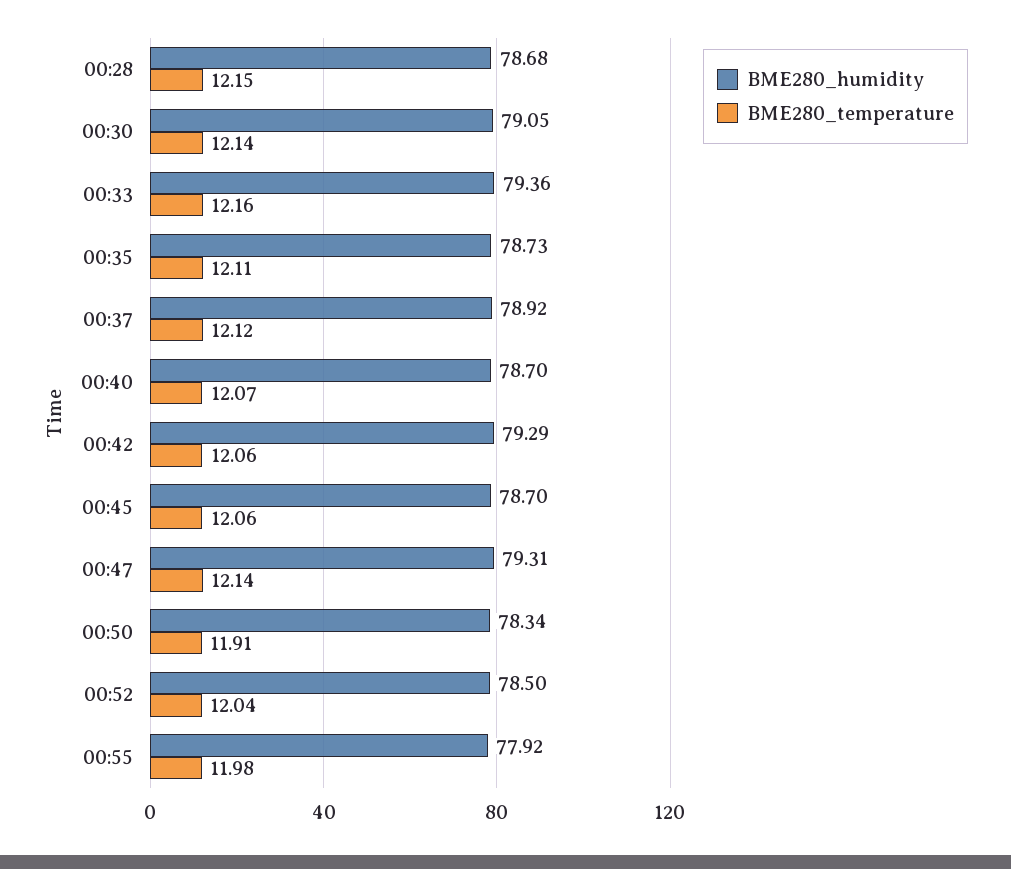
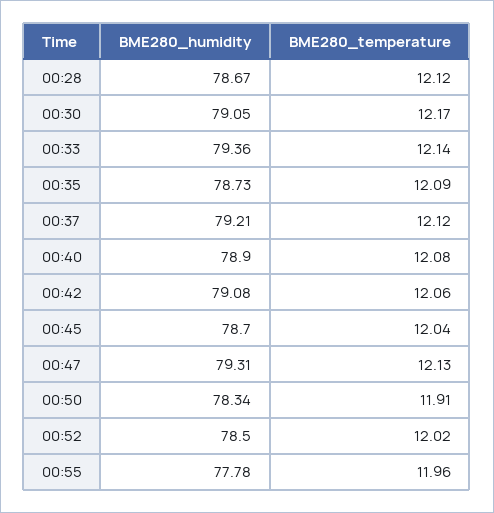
BME280_humidity, 00:28: 78.68 -> 78.67
BME280_temperature, 00:28: 12.15 -> 12.12
BME280_temperature, 00:30: 12.14 -> 12.17
BME280_temperature, 00:33: 12.16 -> 12.14
BME280_temperature, 00:35: 12.11 -> 12.09
BME280_humidity, 00:37: 78.92 -> 79.21
BME280_humidity, 00:40: 78.7 -> 78.9
BME280_temperature, 00:40: 12.07 -> 12.08
BME280_humidity, 00:42: 79.29 -> 79.08
BME280_temperature, 00:45: 12.06 -> 12.04
BME280_temperature, 00:47: 12.14 -> 12.13
BME280_temperature, 00:52: 12.04 -> 12.02
BME280_humidity, 00:55: 77.92 -> 77.78
BME280_temperature, 00:55: 11.98 -> 11.96

